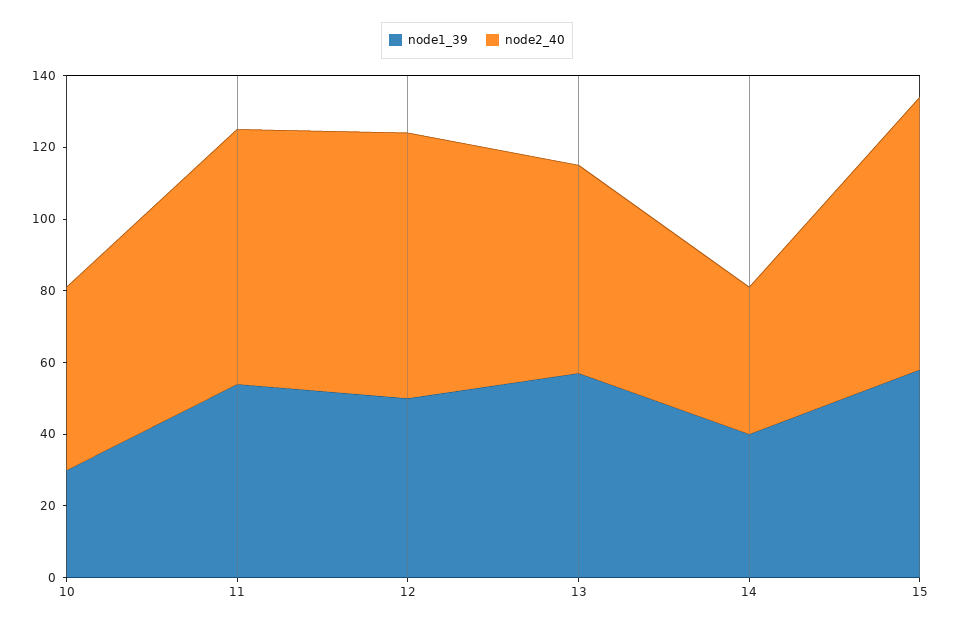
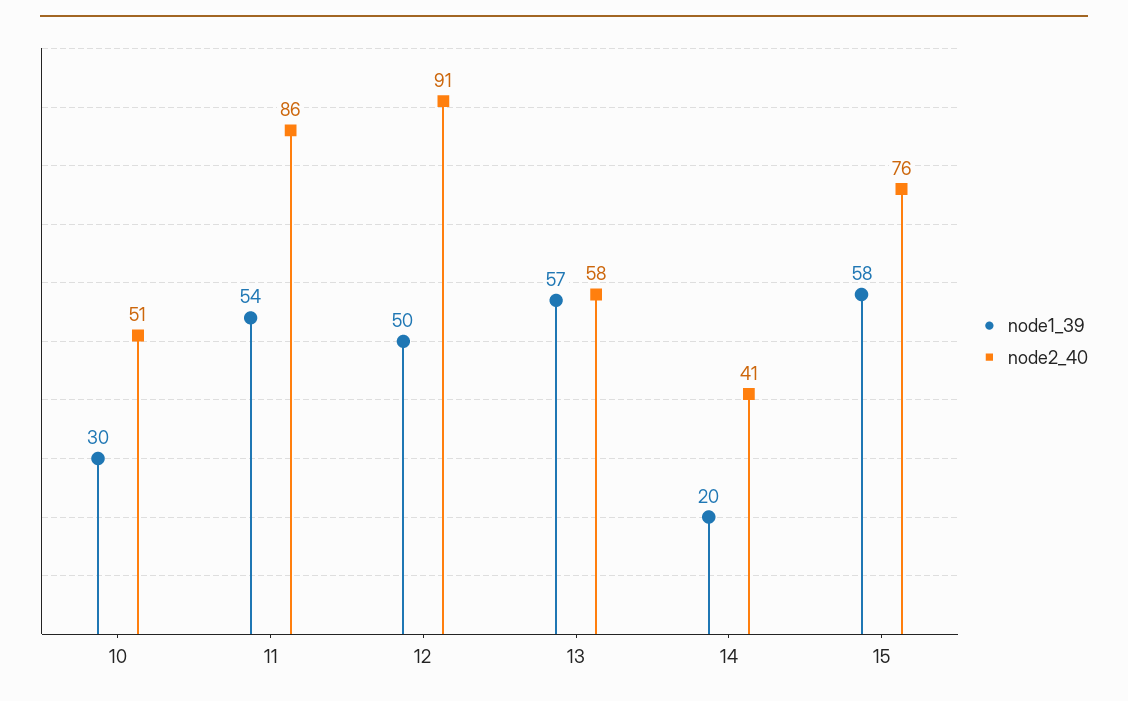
node2_40, 11: 70 -> 86
node2_40, 12: 75 -> 91
node1_39, 14: 40 -> 20

